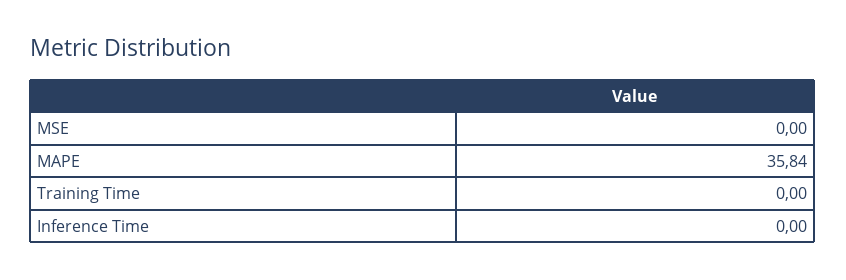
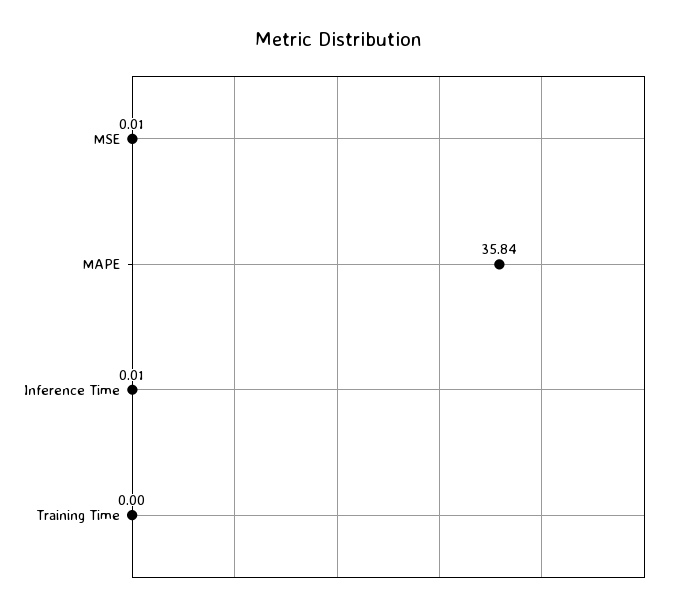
MSE: 0 -> 0.01
Inference Time: 0 -> 0.01

